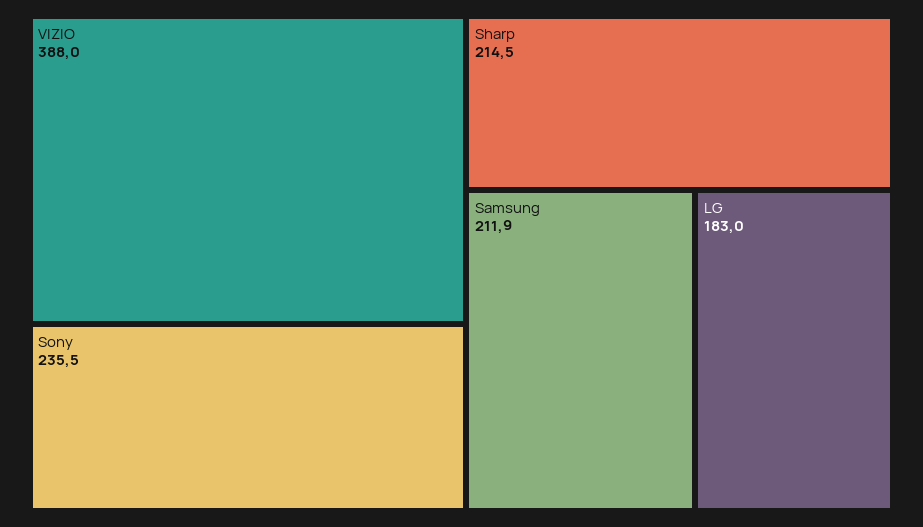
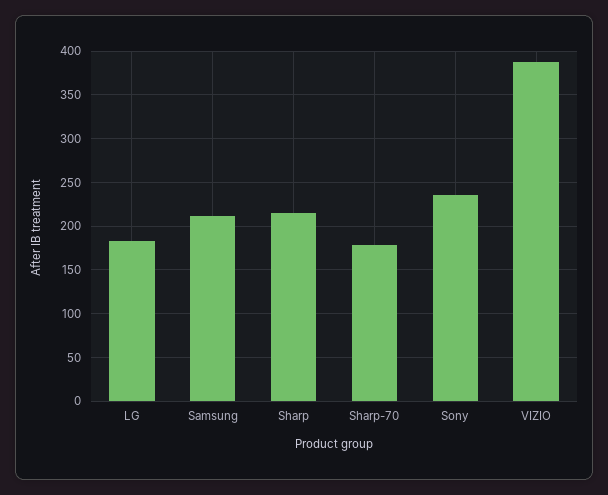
Sharp-70: none -> 180

